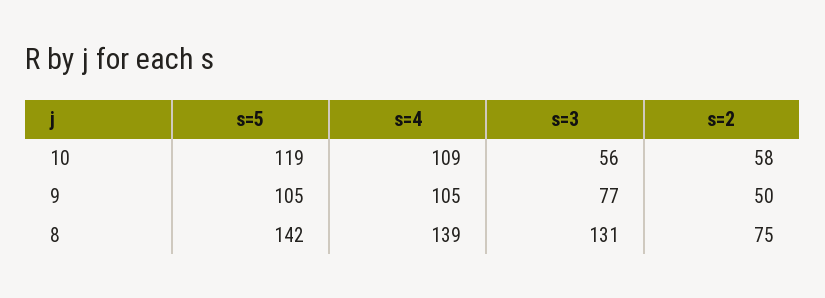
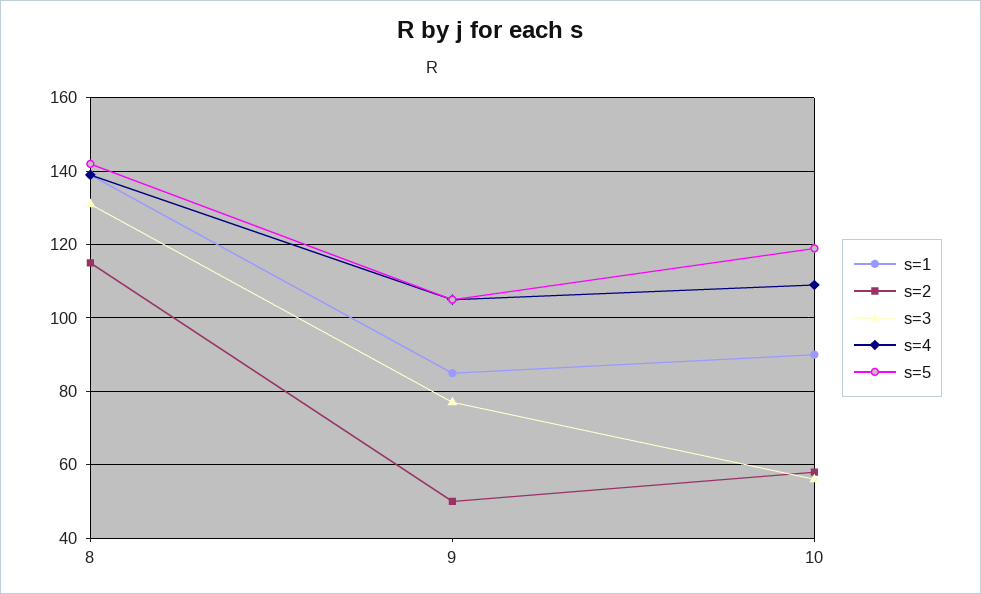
s=2, 8: 75 -> 115
s=1, 8: none -> 140
s=1, 9: none -> 85
s=1, 10: none -> 90

